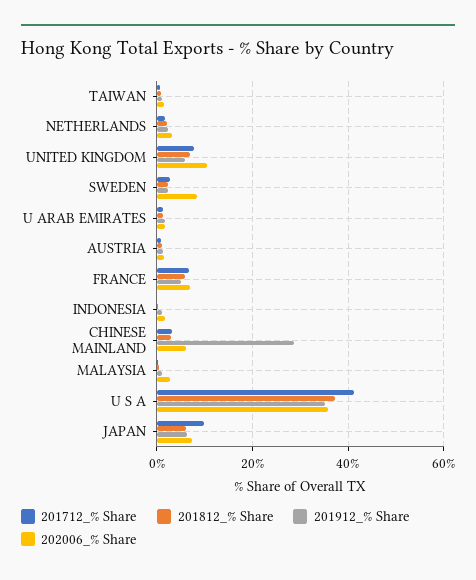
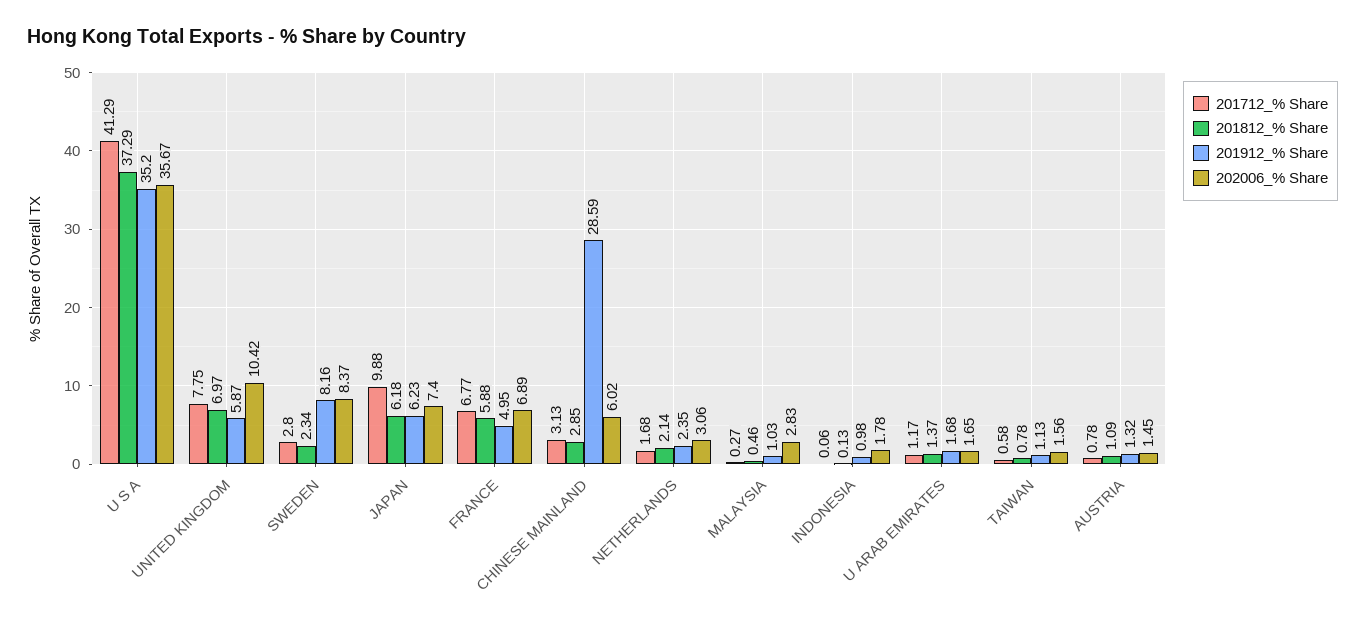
201912_% Share, SWEDEN: 2 -> 8.16

